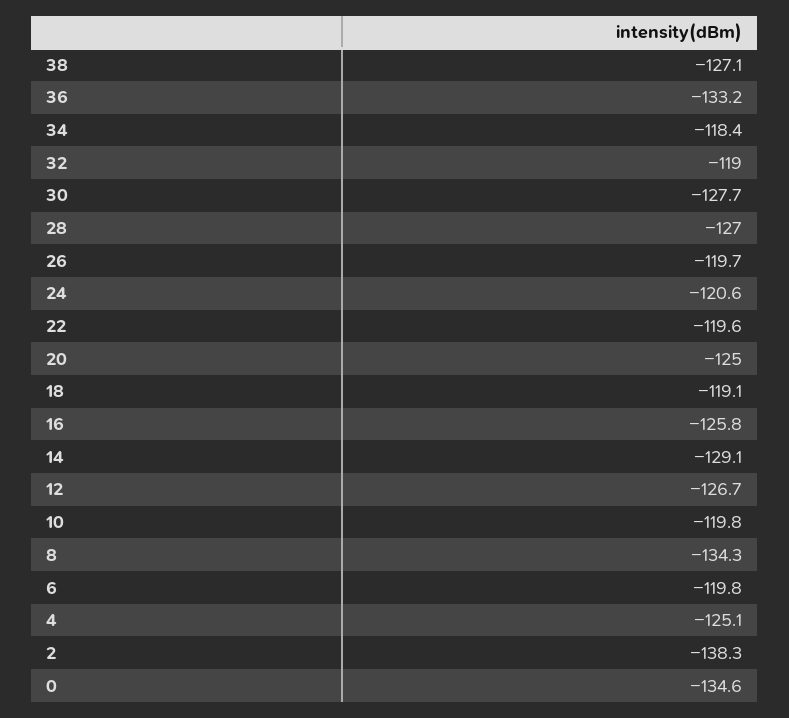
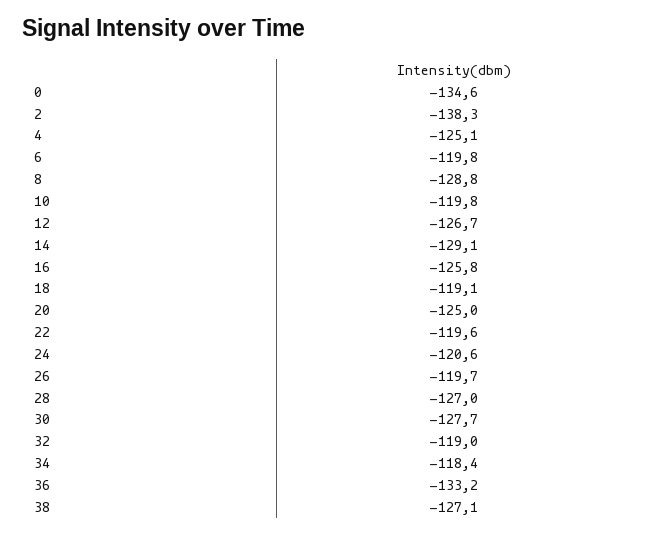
8: -134.3 -> -128.8

